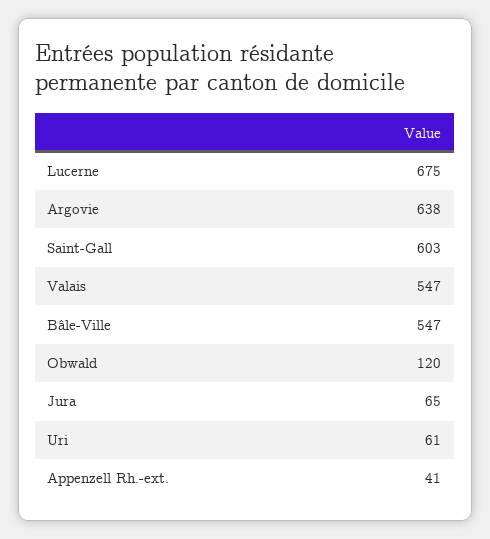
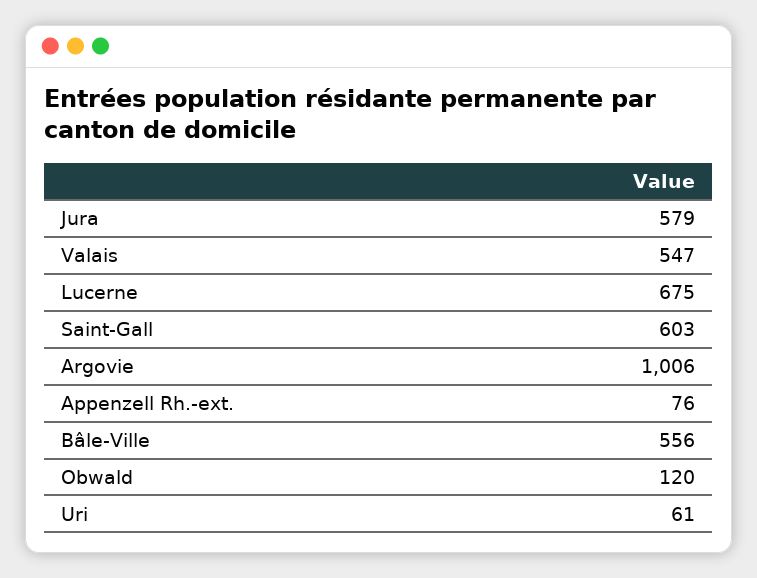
Argovie: 638 -> 1006
Bâle-Ville: 547 -> 556
Jura: 65 -> 579
Appenzell Rh.-ext.: 41 -> 76

